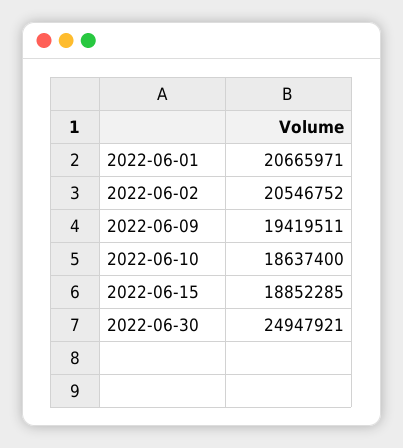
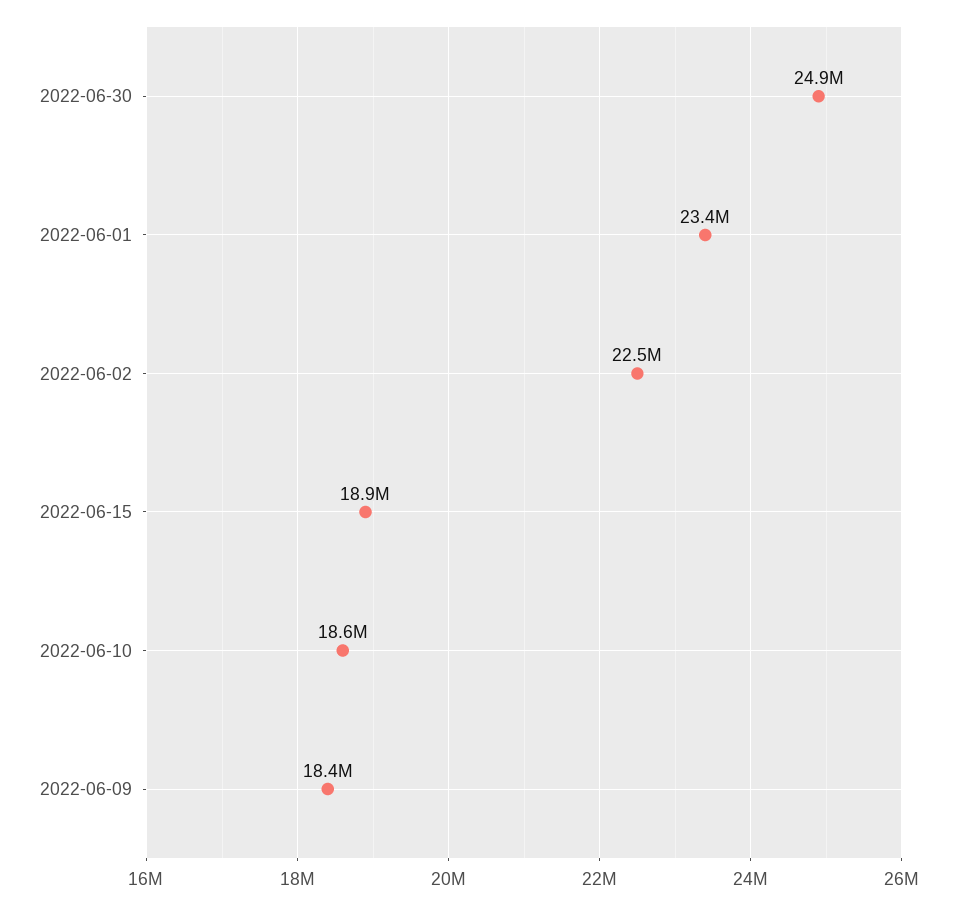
2022-06-01: 20665971 -> 23400000
2022-06-02: 20546752 -> 22500000
2022-06-09: 19419511 -> 18400000

